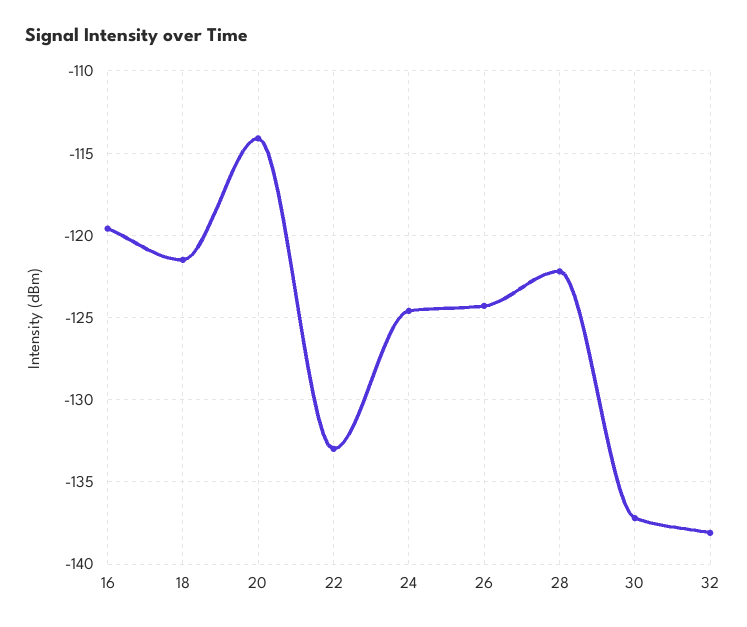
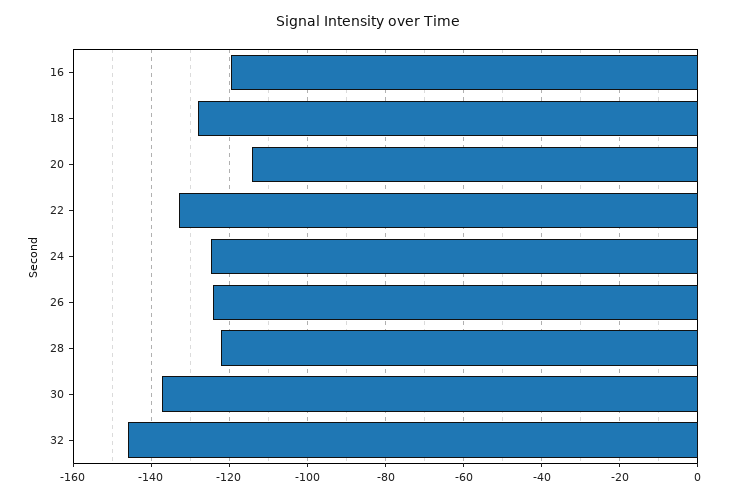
18: -121.5 -> -128
32: -138 -> -146

